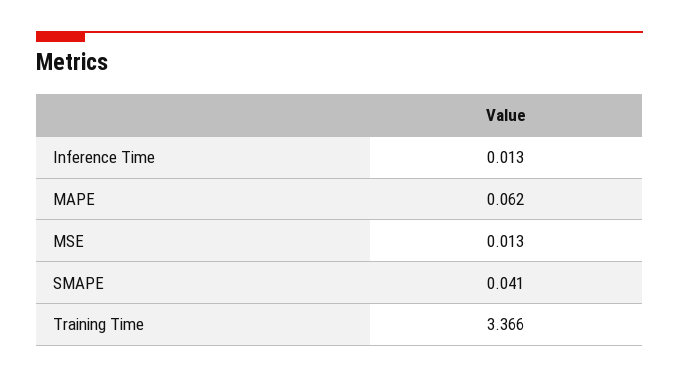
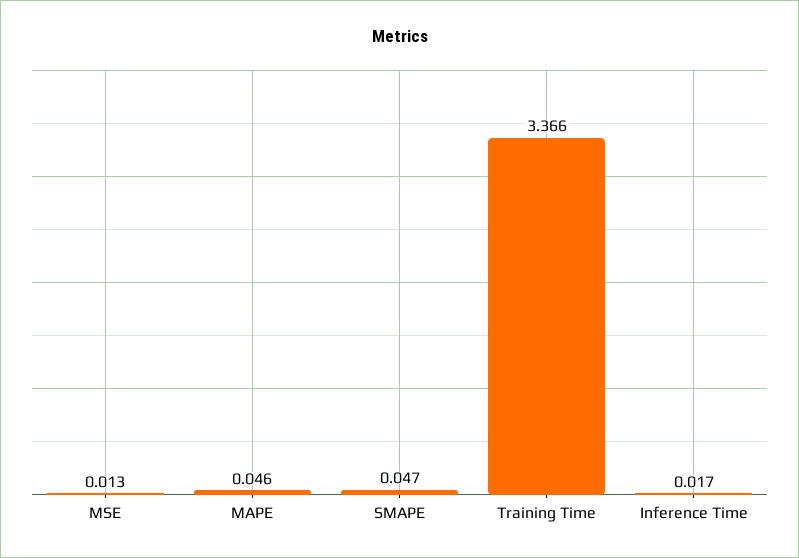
Inference Time: 0.013 -> 0.017
MAPE: 0.062 -> 0.046
SMAPE: 0.041 -> 0.047

